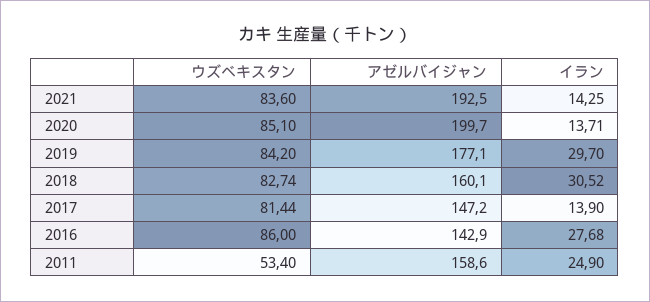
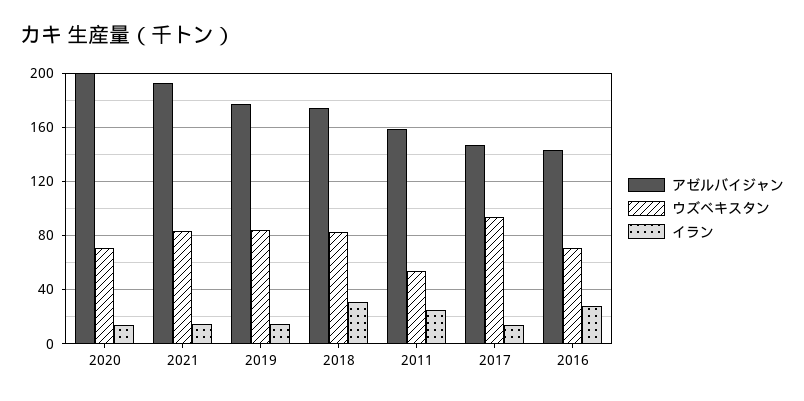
ウズベキスタン, 2020: 85.1 -> 70
イラン, 2019: 29.7 -> 15
アゼルバイジャン, 2018: 160.1 -> 175
ウズベキスタン, 2017: 81.44 -> 95
ウズベキスタン, 2016: 86 -> 70

